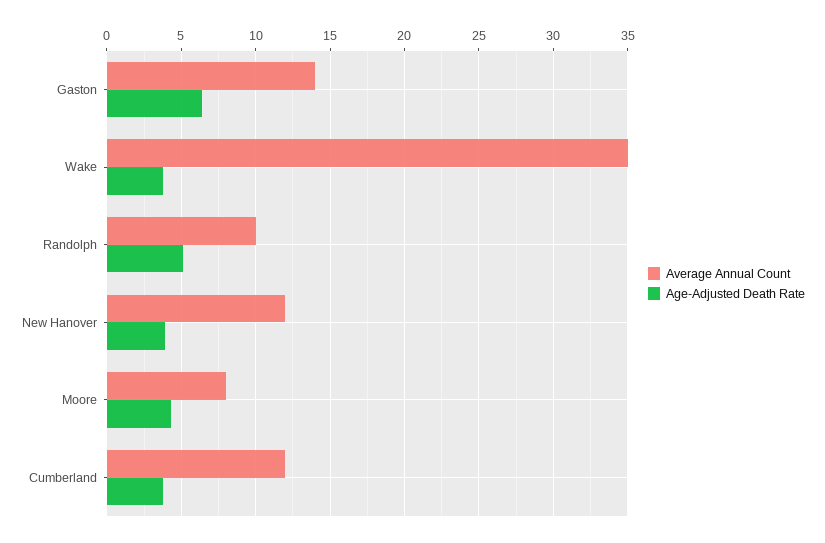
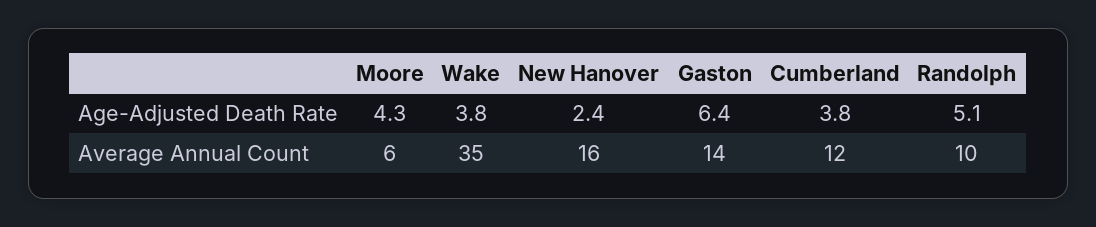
Average Annual Count, New Hanover: 12 -> 16
Age-Adjusted Death Rate, New Hanover: 4 -> 2.4
Average Annual Count, Moore: 8 -> 6

